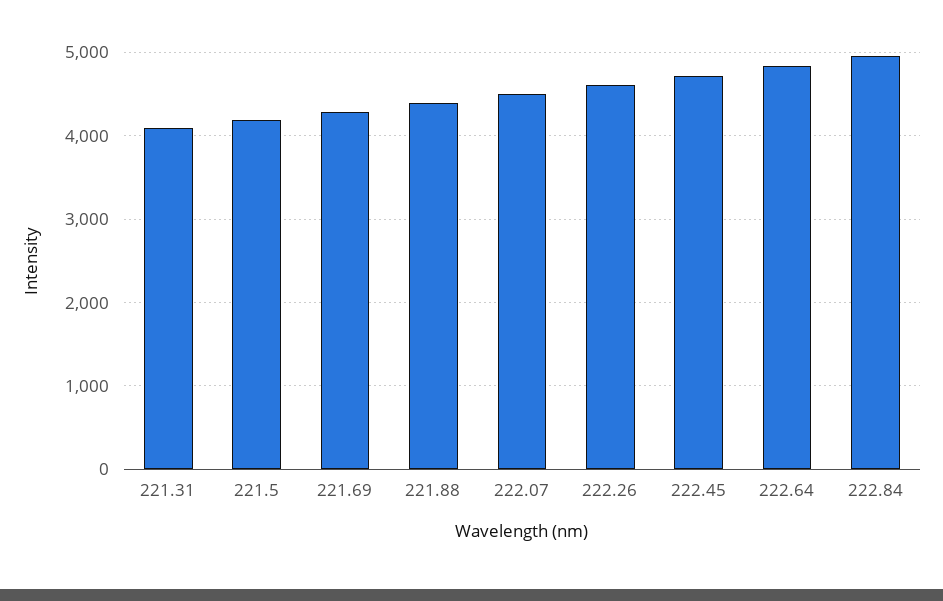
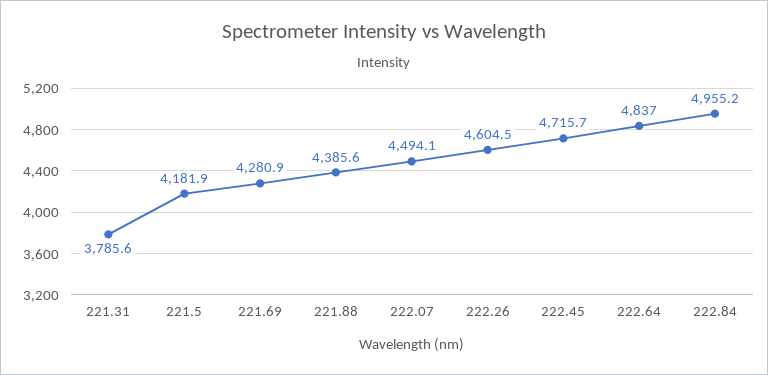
221.31: 4100 -> 3785.6

